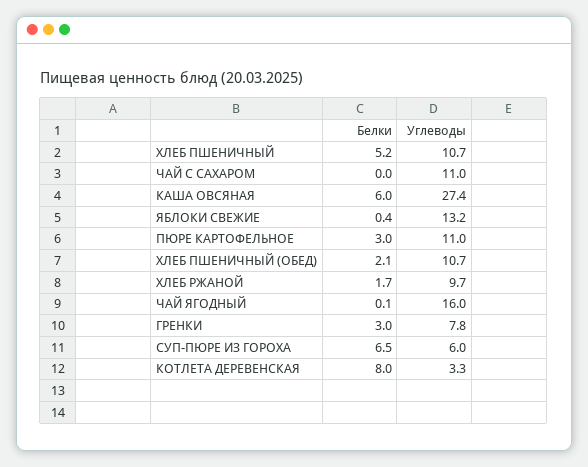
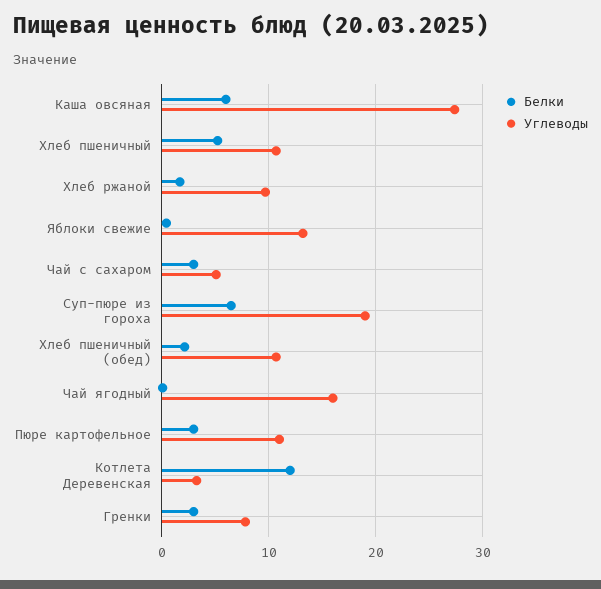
Белки, ЧАЙ С САХАРОМ: 0 -> 3
Углеводы, ЧАЙ С САХАРОМ: 11 -> 5
Углеводы, СУП-ПЮРЕ ИЗ ГОРОХА: 6 -> 19
Белки, КОТЛЕТА ДЕРЕВЕНСКАЯ: 8 -> 12

